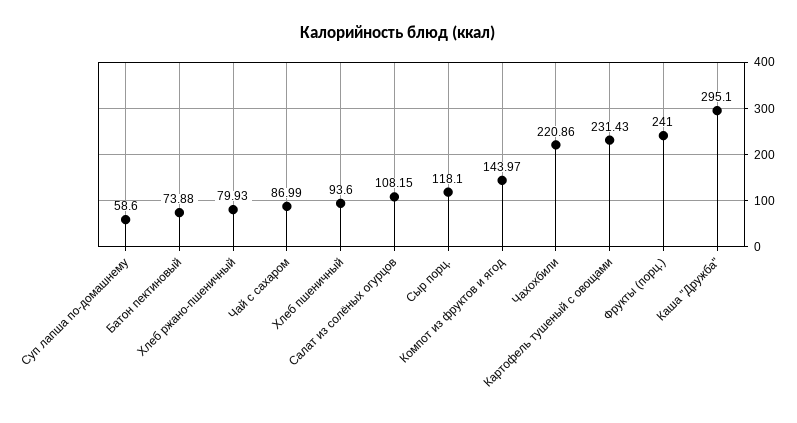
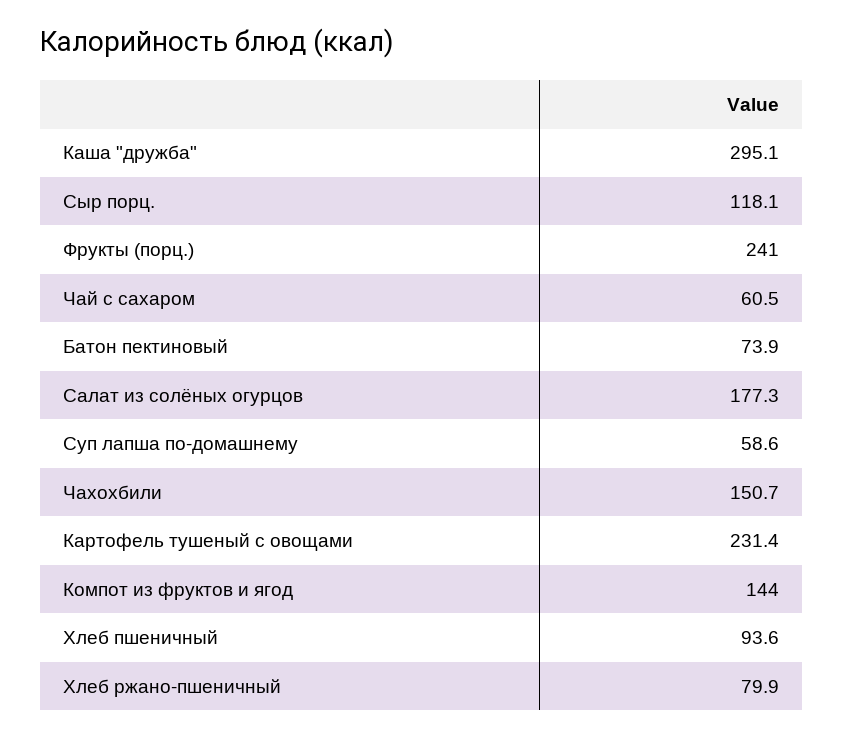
Чай с сахаром: 86.99 -> 60.5
Салат из солёных огурцов: 108.15 -> 177.3
Чахохбили: 220.86 -> 150.7

